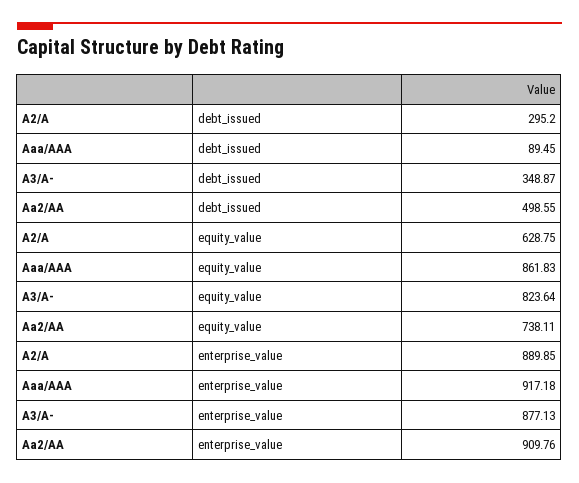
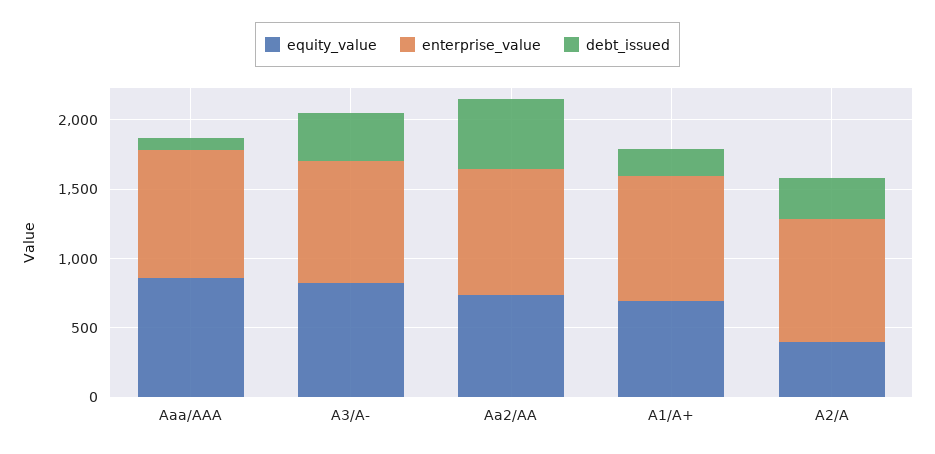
equity_value, A2/A: 628.75 -> 400
equity_value, A1/A+: none -> 700
enterprise_value, A1/A+: none -> 900
debt_issued, A1/A+: none -> 200

